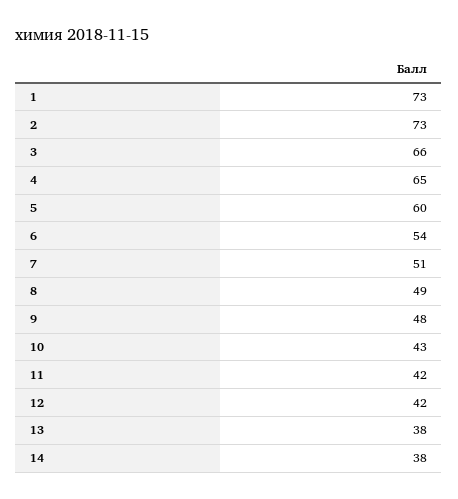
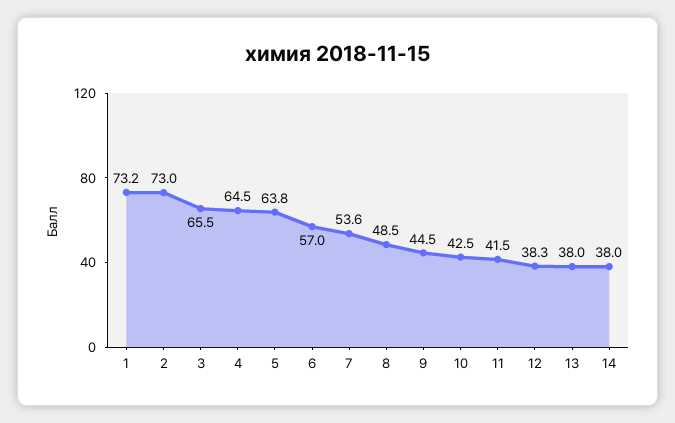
5: 60 -> 63.8
6: 54 -> 57
7: 51 -> 53.6
9: 48 -> 44.5
12: 42 -> 38.3

